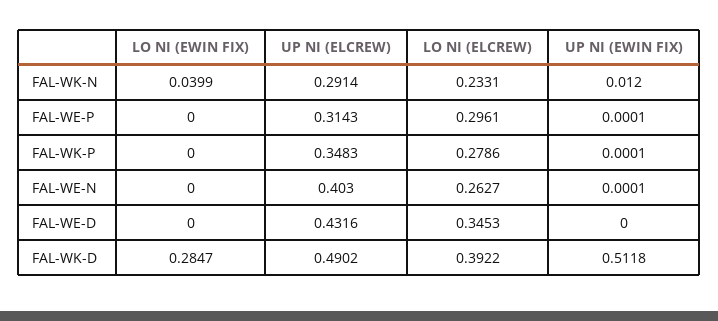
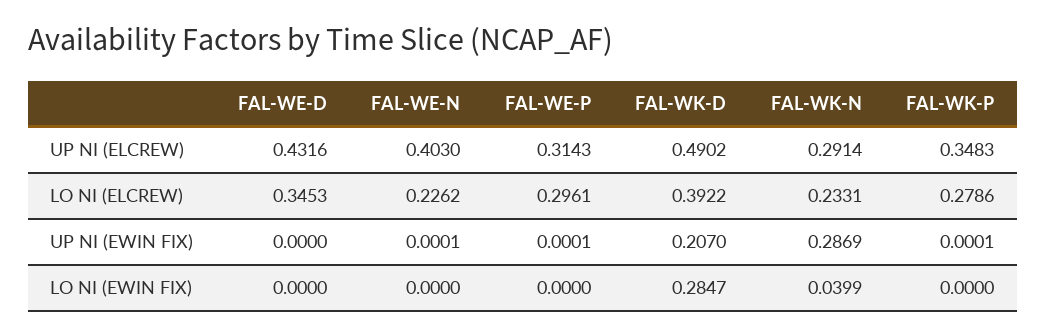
UP NI (EWIN FIX), FAL-WK-N: 0.012 -> 0.2869
LO NI (ELCREW), FAL-WE-N: 0.2627 -> 0.2262
UP NI (EWIN FIX), FAL-WK-D: 0.5118 -> 0.207

